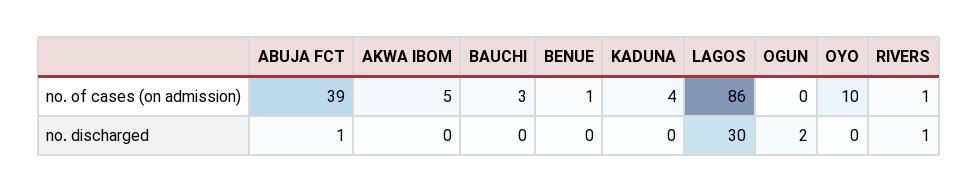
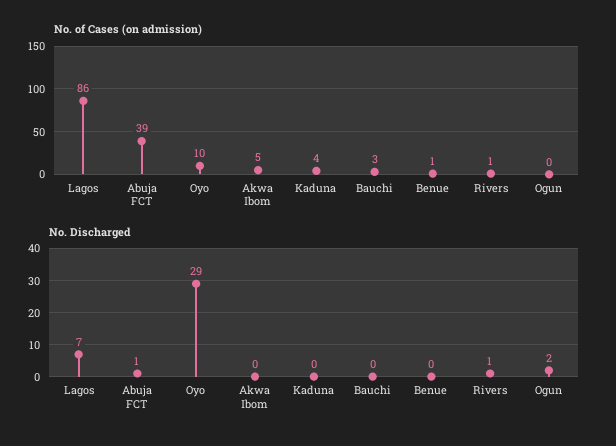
no. discharged, LAGOS: 30 -> 7
no. discharged, OYO: 0 -> 29

